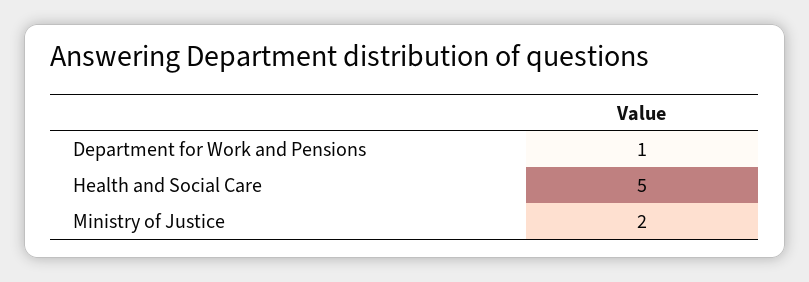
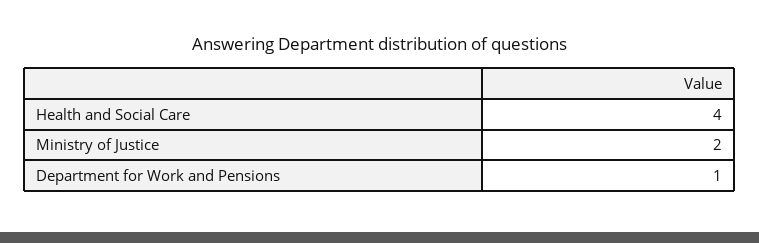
Health and Social Care: 5 -> 4

